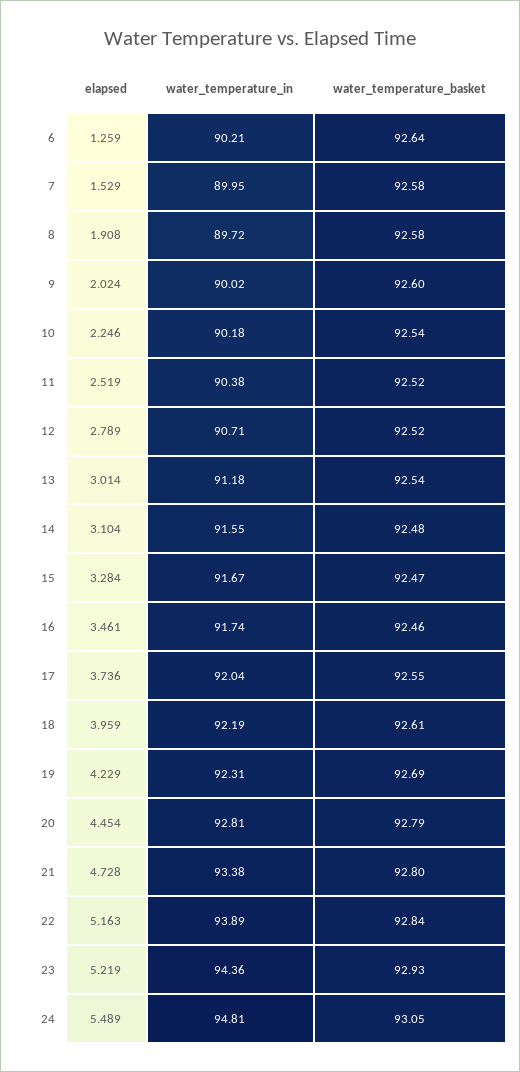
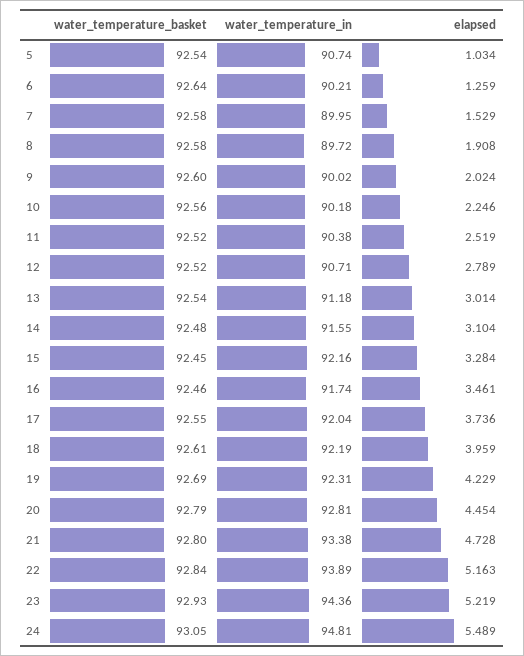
water_temperature_basket, 10: 92.54 -> 92.56
water_temperature_in, 15: 91.67 -> 92.16
water_temperature_basket, 15: 92.47 -> 92.45
water_temperature_basket, 5: none -> 92.54
water_temperature_in, 5: none -> 90.74
elapsed, 5: none -> 1.034

